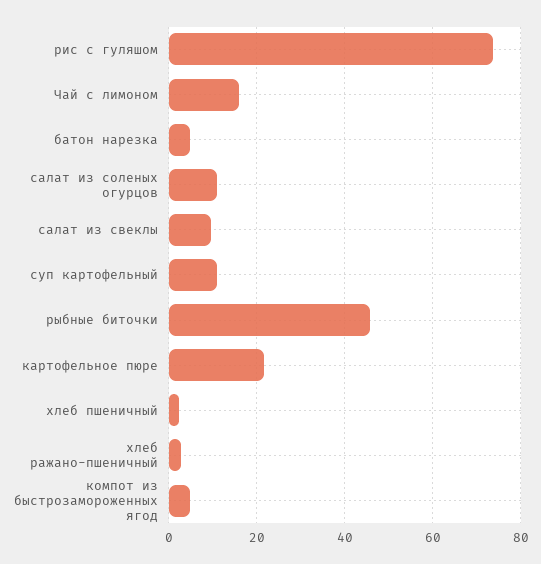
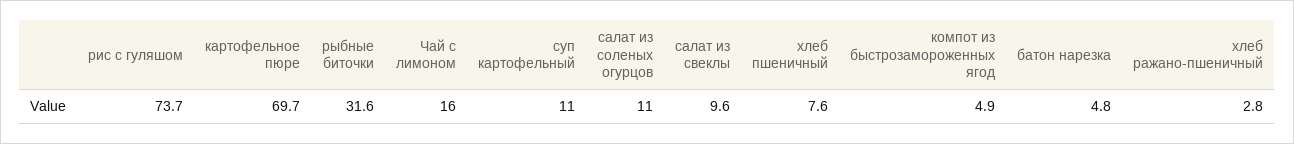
рыбные биточки: 46 -> 31.6
картофельное пюре: 22 -> 69.7
хлеб пшеничный: 2 -> 7.6

